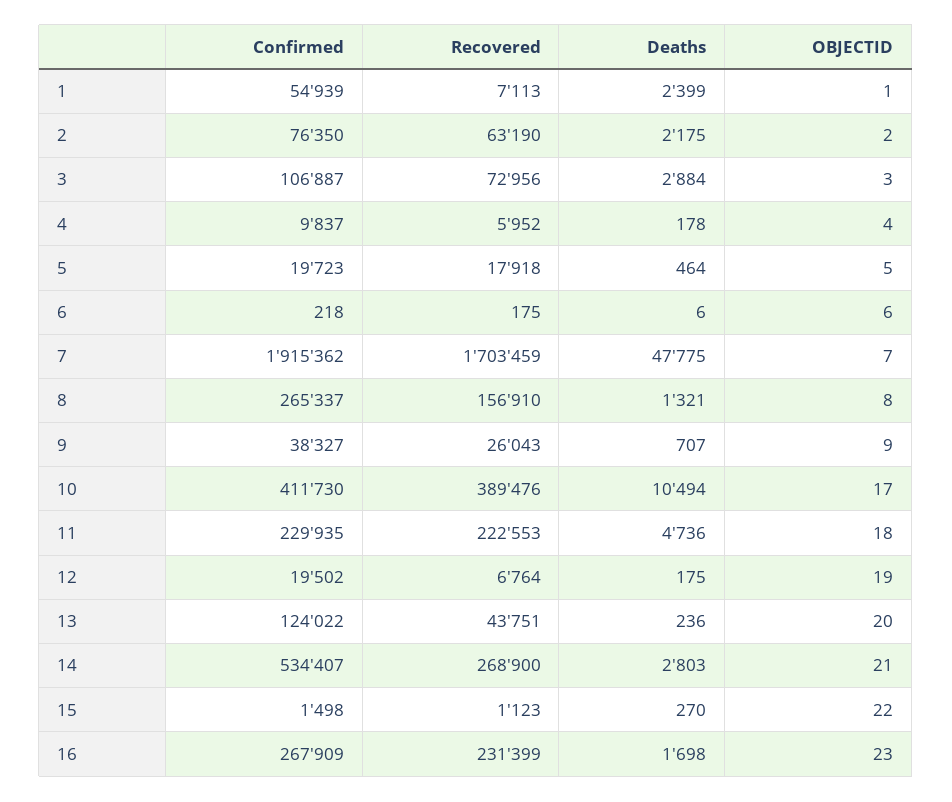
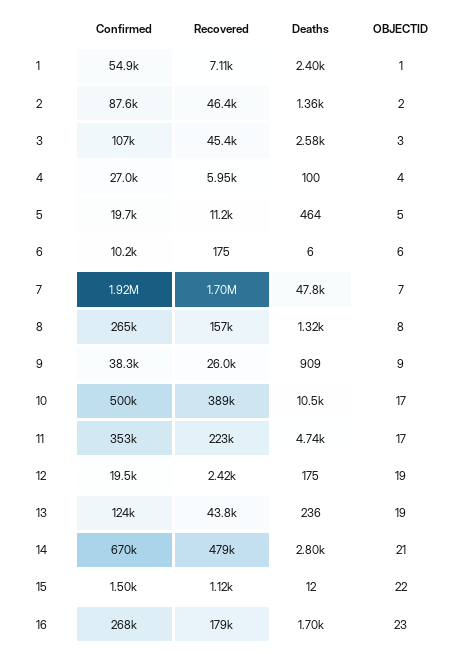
Confirmed, 2: 76350 -> 87600
Recovered, 2: 63190 -> 46400
Deaths, 2: 2175 -> 1360
Recovered, 3: 72956 -> 45400
Deaths, 3: 2884 -> 2580
Confirmed, 4: 9837 -> 27000
Deaths, 4: 178 -> 100
Recovered, 5: 17918 -> 11200
Confirmed, 6: 218 -> 10200
Deaths, 9: 707 -> 909
Confirmed, 10: 411730 -> 500000
Confirmed, 11: 229935 -> 353000
OBJECTID, 11: 18 -> 17
Recovered, 12: 6764 -> 2420
OBJECTID, 13: 20 -> 19
Confirmed, 14: 534407 -> 670000
Recovered, 14: 268900 -> 479000
Deaths, 15: 270 -> 12
Recovered, 16: 231399 -> 179000

